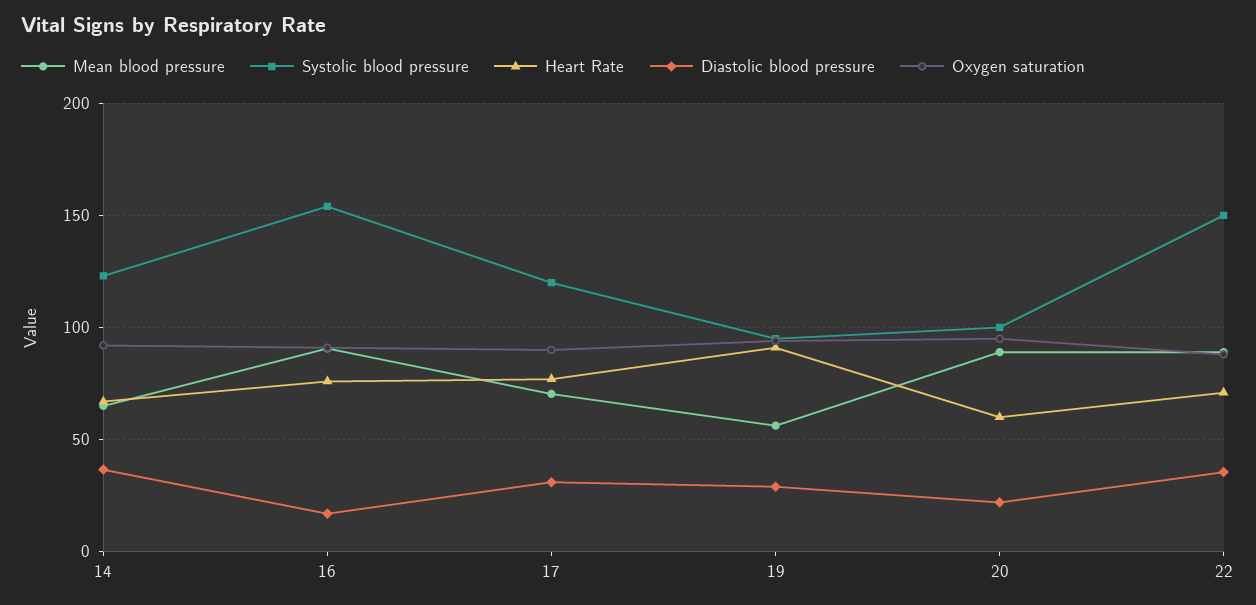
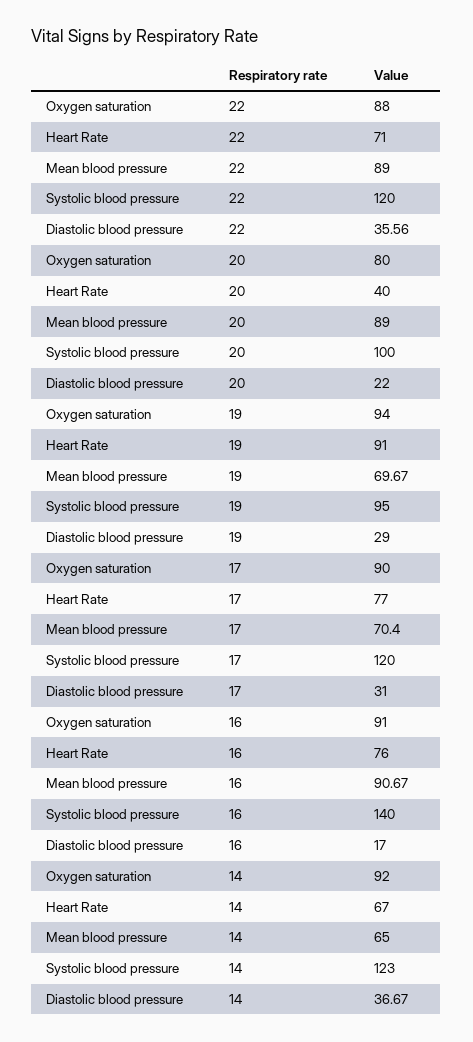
Systolic blood pressure, 16: 155 -> 140
Mean blood pressure, 19: 55 -> 69.67
Heart Rate, 20: 60 -> 40
Oxygen saturation, 20: 95 -> 80
Systolic blood pressure, 22: 150 -> 120

